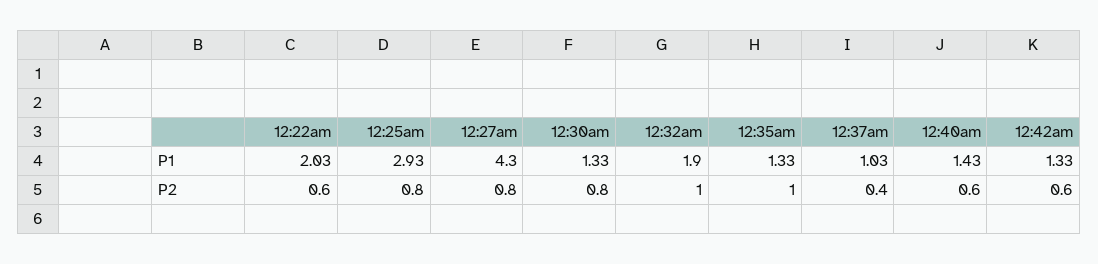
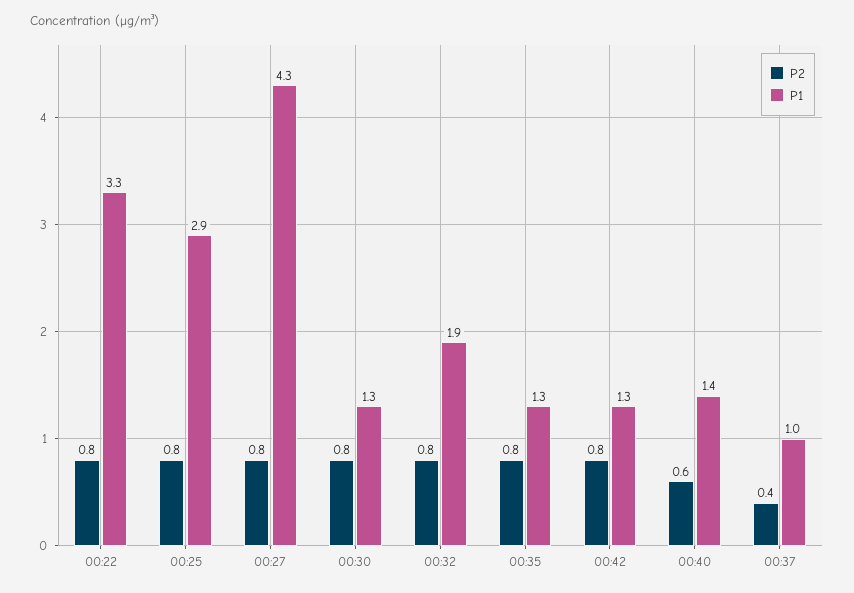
P1, 12:22am: 2.03 -> 3.3
P2, 12:22am: 0.6 -> 0.8
P2, 12:32am: 1 -> 0.8
P2, 12:35am: 1 -> 0.8
P2, 12:42am: 0.6 -> 0.8

